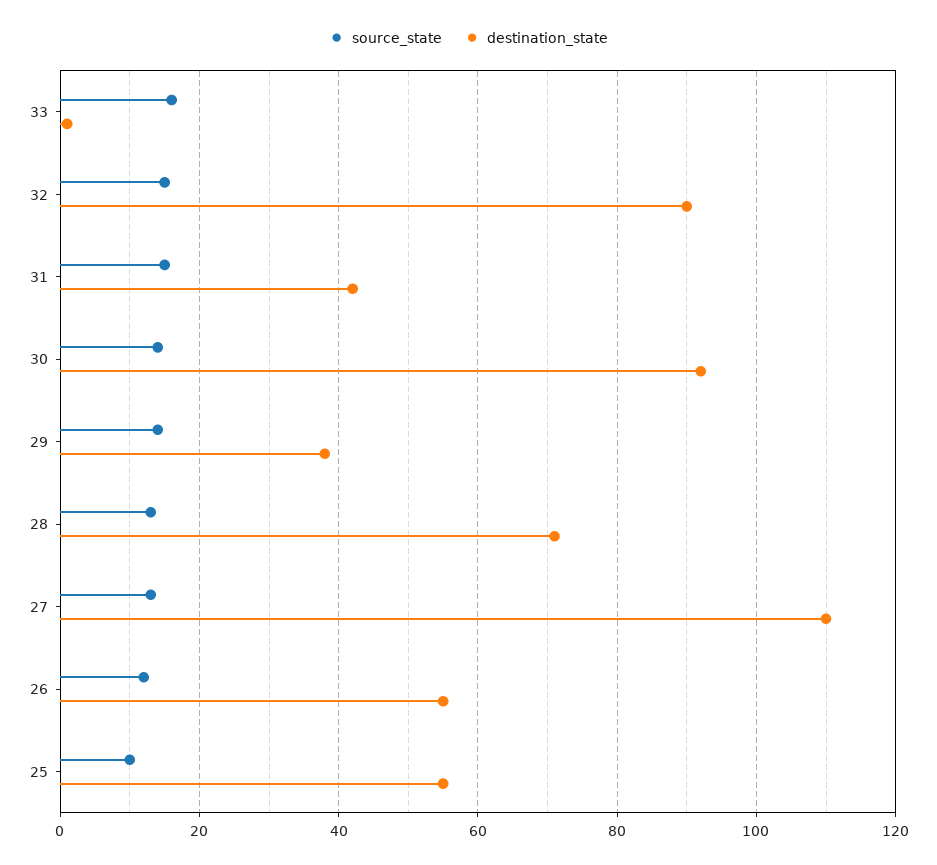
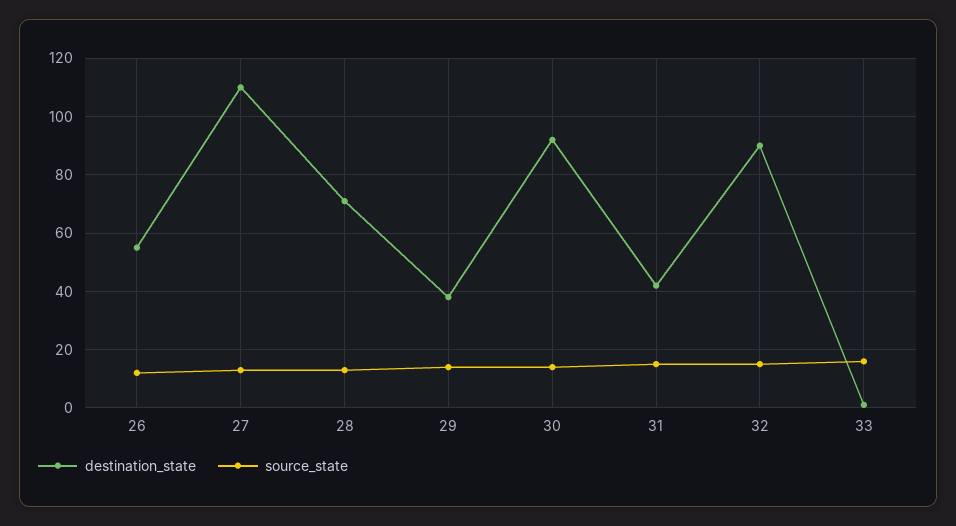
source_state, 25: 10 -> none
destination_state, 25: 55 -> none

